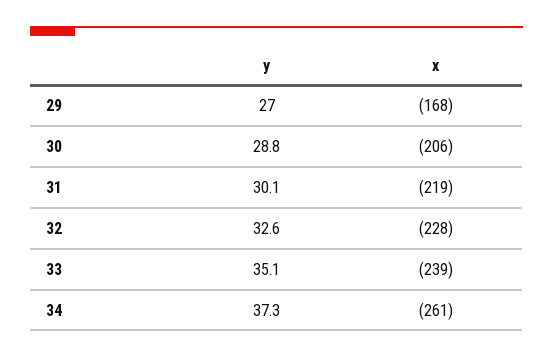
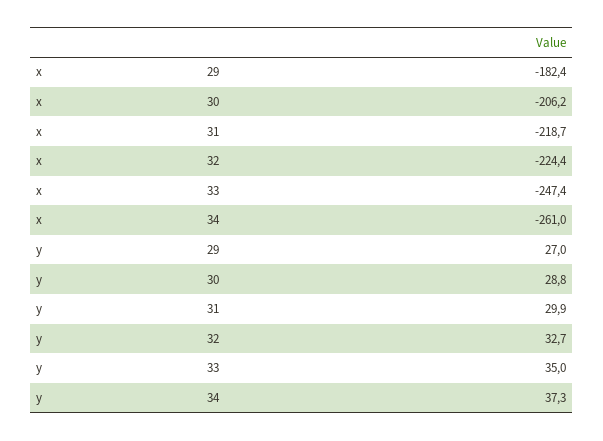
x, 29: -168 -> -182.4
y, 31: 30.1 -> 29.9
y, 32: 32.6 -> 32.7
x, 32: -228 -> -224.4
y, 33: 35.1 -> 35
x, 33: -239 -> -247.4

